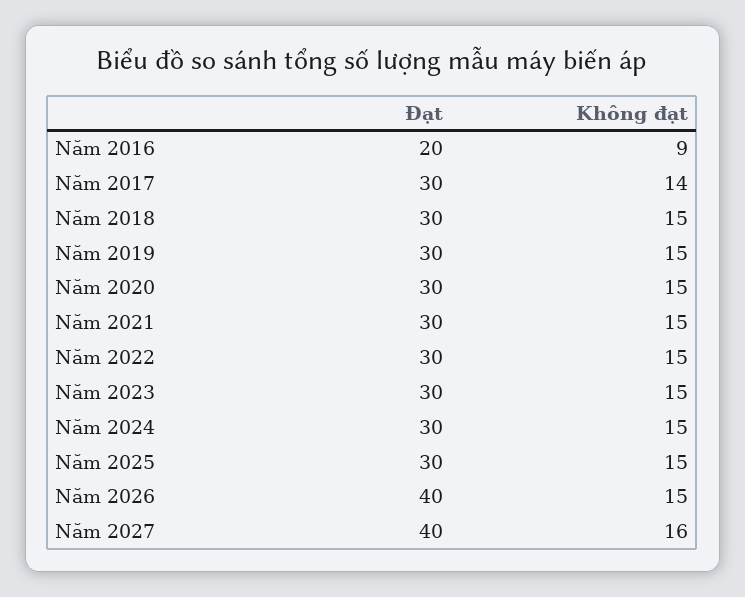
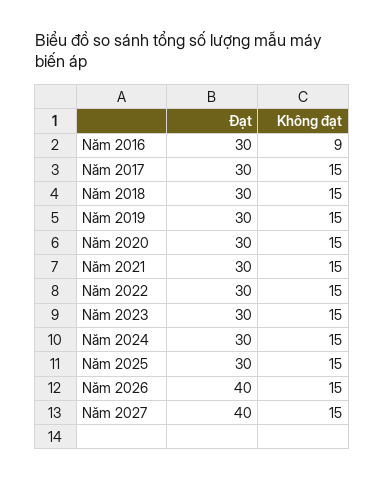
Đạt, Năm 2016: 20 -> 30
Không đạt, Năm 2017: 14 -> 15
Không đạt, Năm 2027: 16 -> 15

